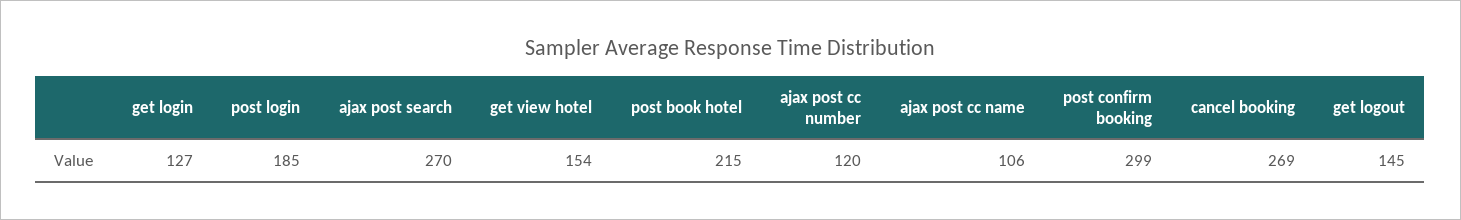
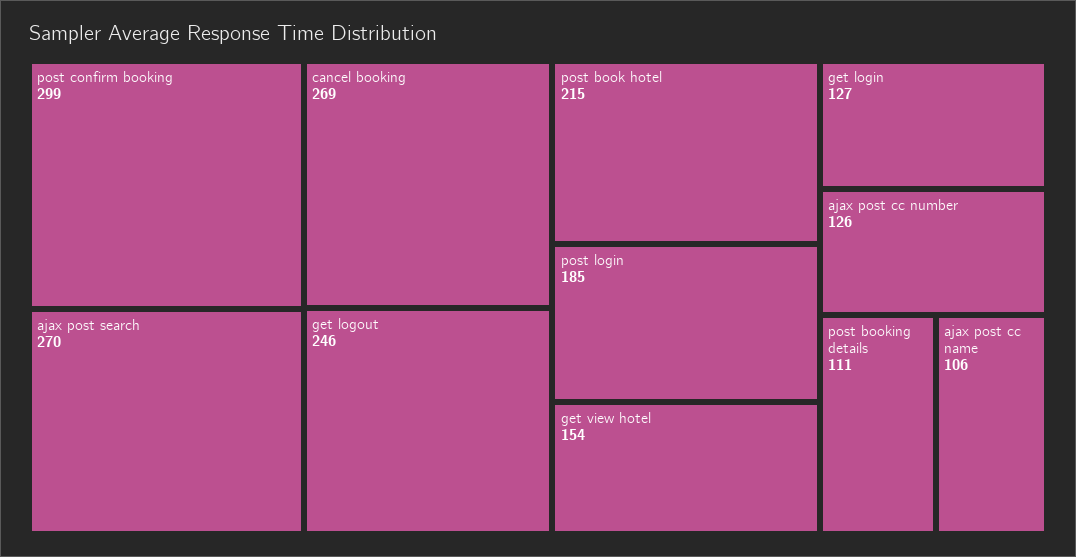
ajax post cc number: 120 -> 126
get logout: 145 -> 246
post booking details: none -> 111

